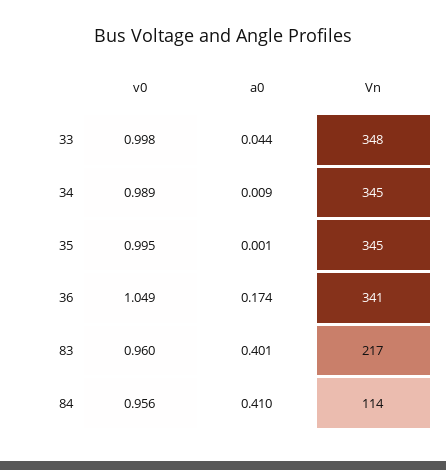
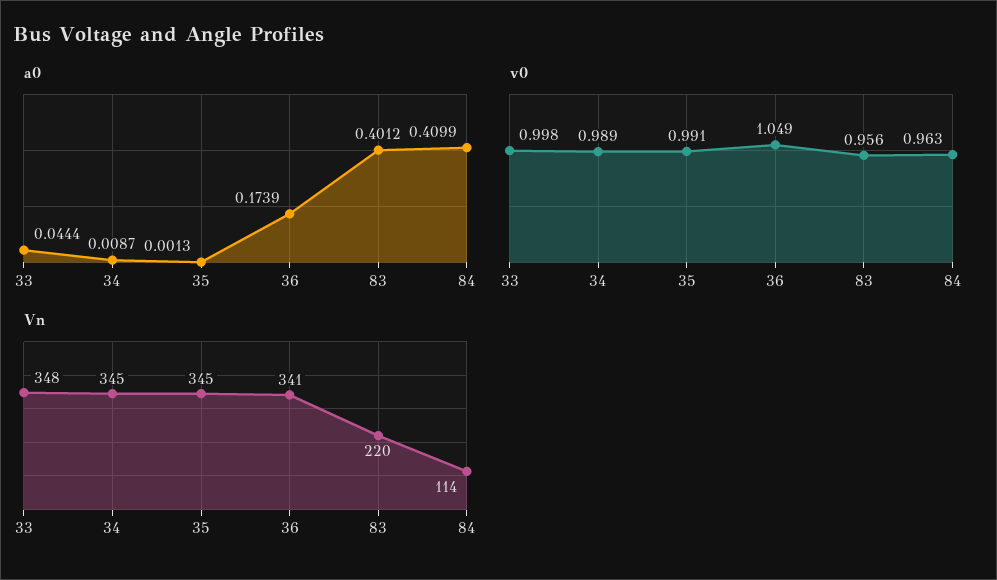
v0, 35: 0.995 -> 0.991
v0, 83: 0.96 -> 0.956
Vn, 83: 217 -> 220
v0, 84: 0.956 -> 0.963

